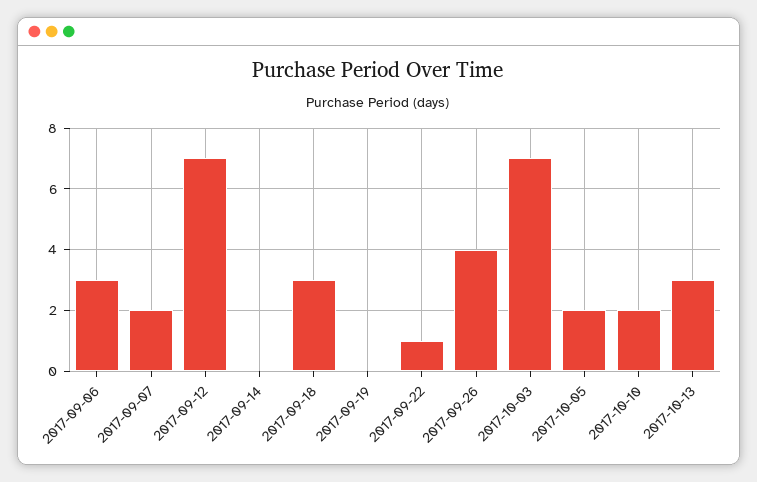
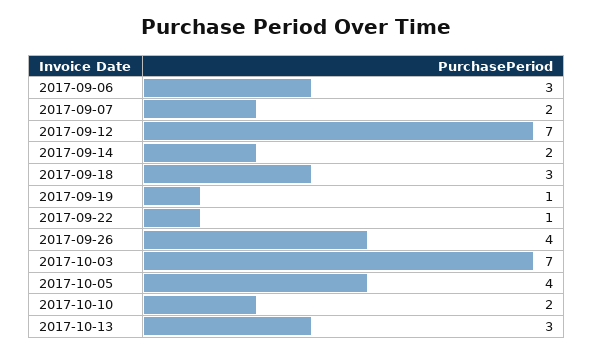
2017-09-14: 0 -> 2
2017-09-19: 0 -> 1
2017-10-05: 2 -> 4

